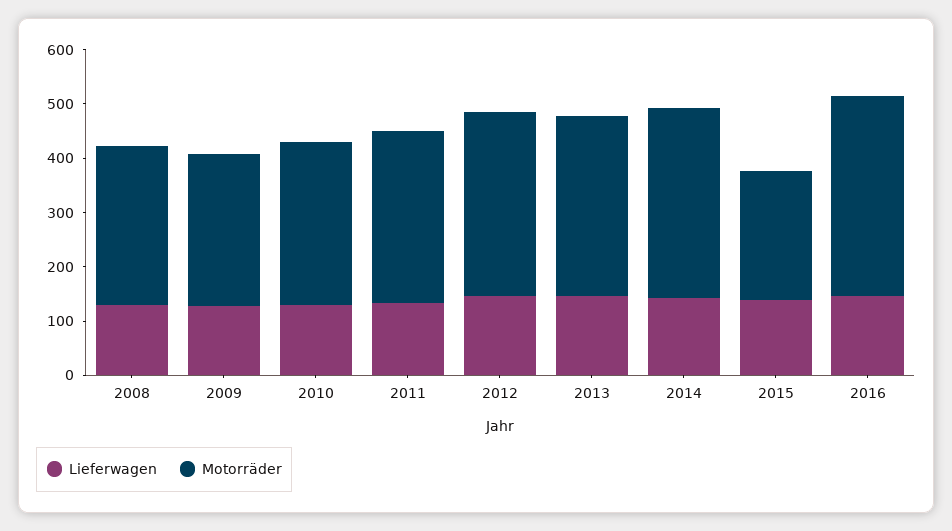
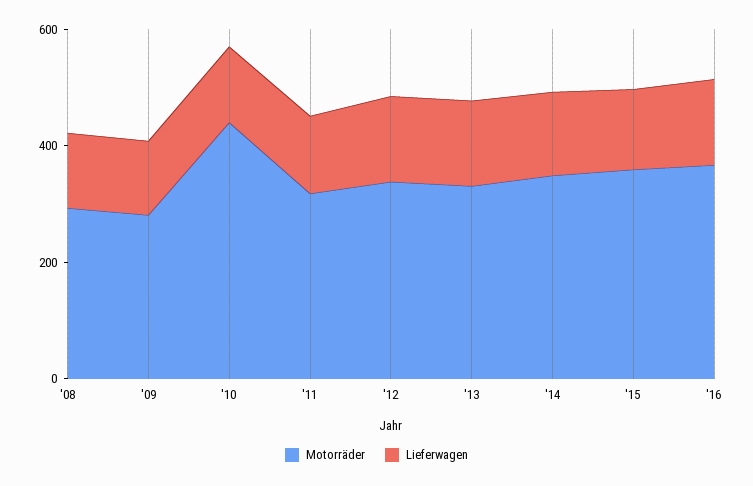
Motorräder, 2010: 300 -> 450
Motorräder, 2015: 240 -> 350

